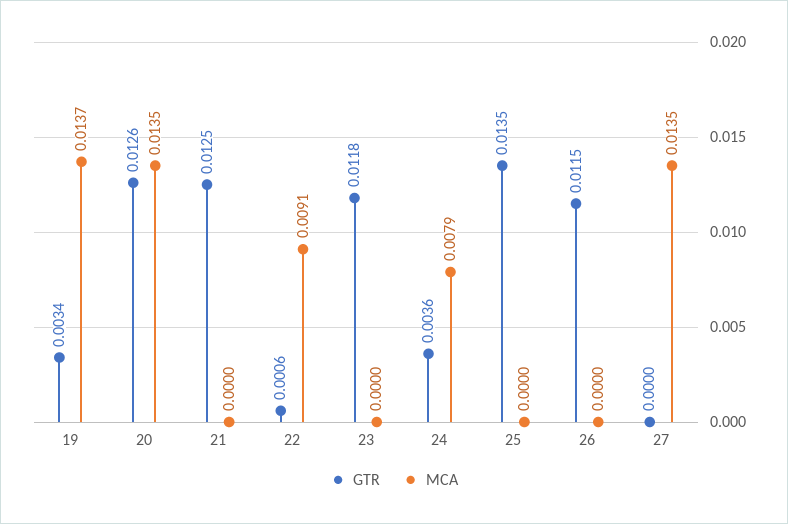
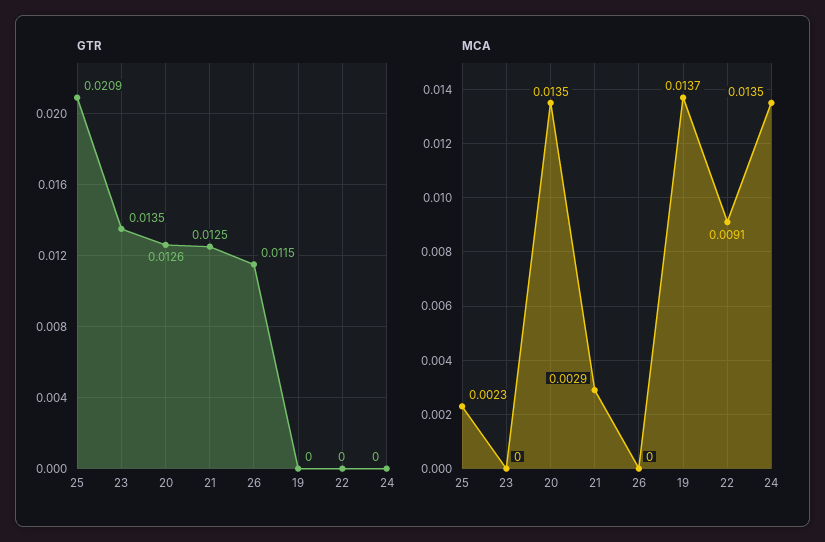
GTR, 19: 0.0034 -> 0
MCA, 21: 0 -> 0.0029
GTR, 22: 0.0006 -> 0
GTR, 23: 0.0118 -> 0.0135
GTR, 24: 0.0036 -> 0
MCA, 24: 0.0079 -> 0.0135
GTR, 25: 0.0135 -> 0.0209
MCA, 25: 0 -> 0.0023
GTR, 27: 0 -> none
MCA, 27: 0.0135 -> none

